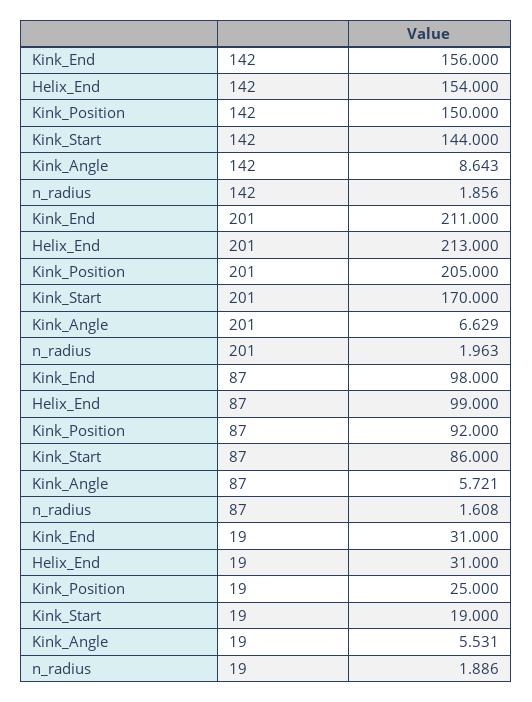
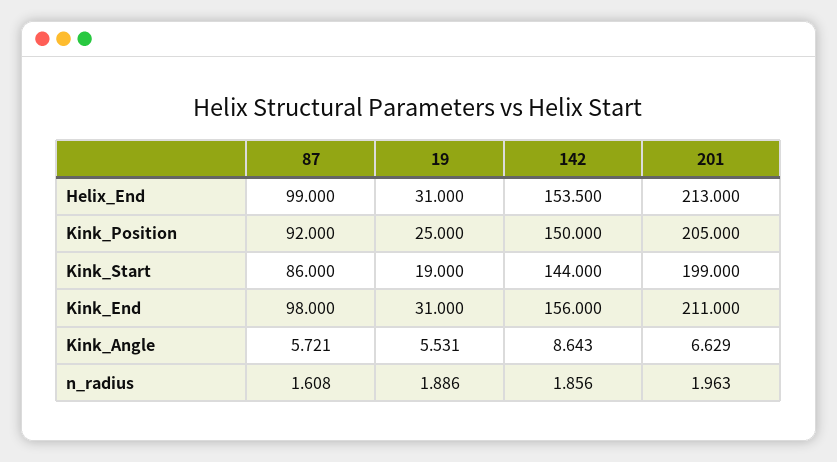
Helix_End, 142: 154 -> 153.5
Kink_Start, 201: 170 -> 199

